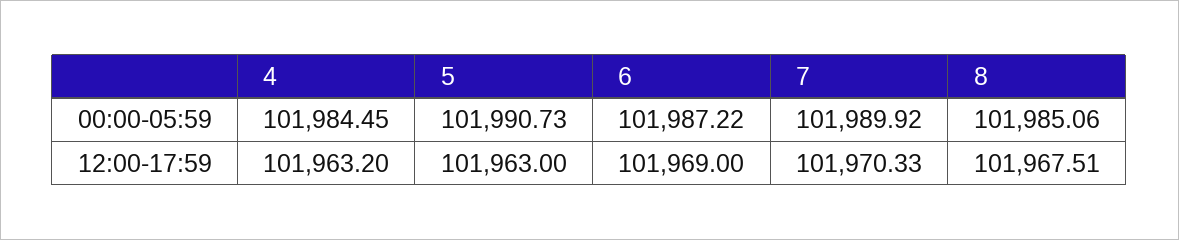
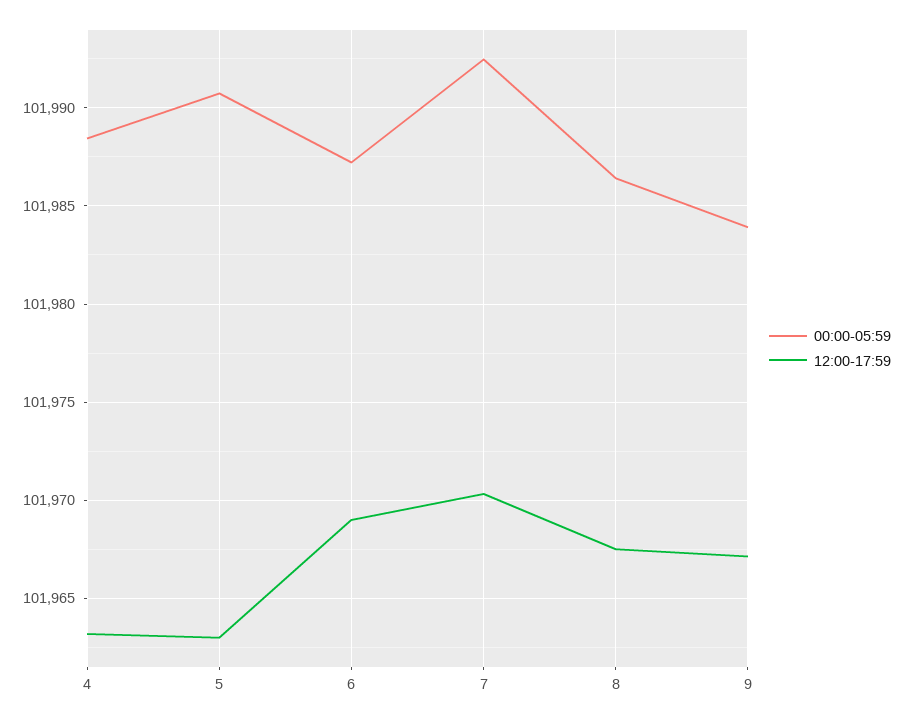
00:00-05:59, 4: 101984.45 -> 101988.5
00:00-05:59, 7: 101989.92 -> 101992.5
00:00-05:59, 8: 101985.06 -> 101986.5
00:00-05:59, 9: none -> 101984
12:00-17:59, 9: none -> 101967

